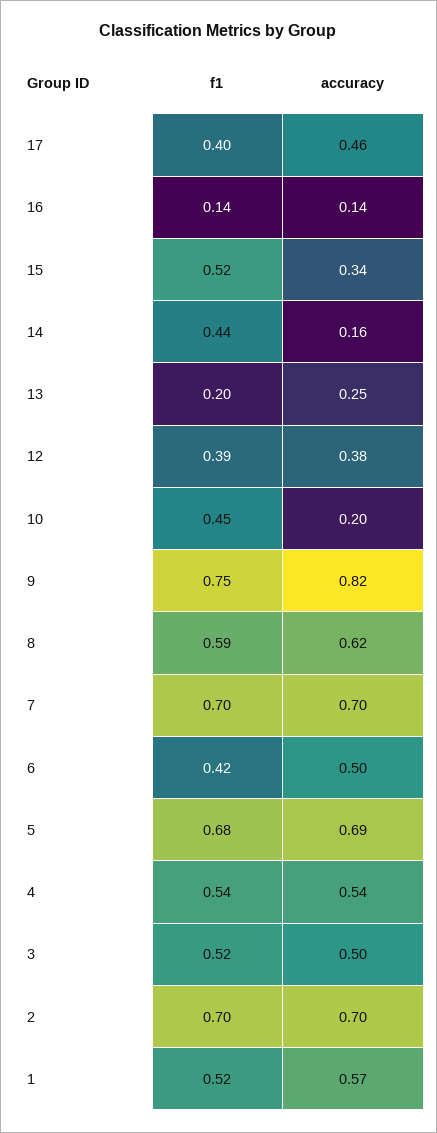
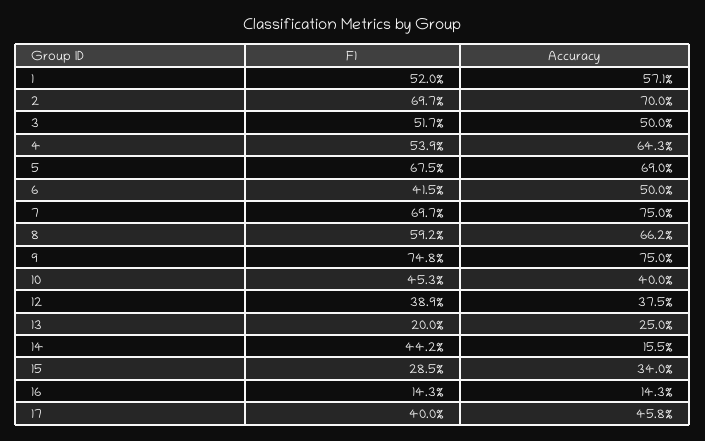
f1, 15: 0.52 -> 0.285
accuracy, 10: 0.2 -> 0.4
accuracy, 9: 0.82 -> 0.75
accuracy, 8: 0.62 -> 0.662
accuracy, 7: 0.7 -> 0.75
accuracy, 4: 0.54 -> 0.643

